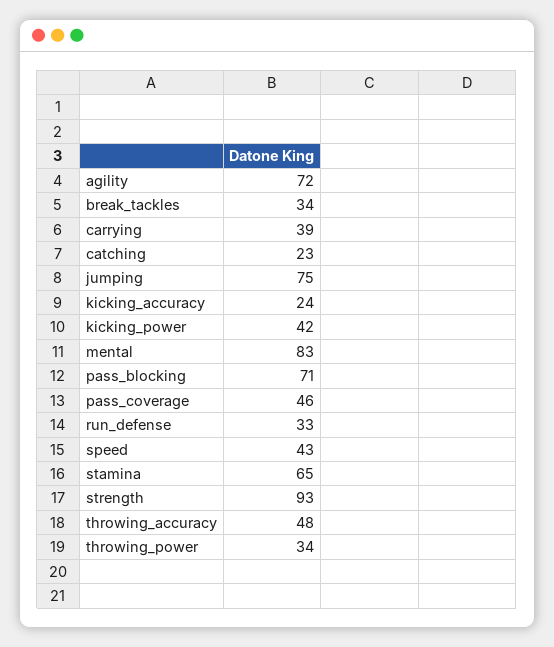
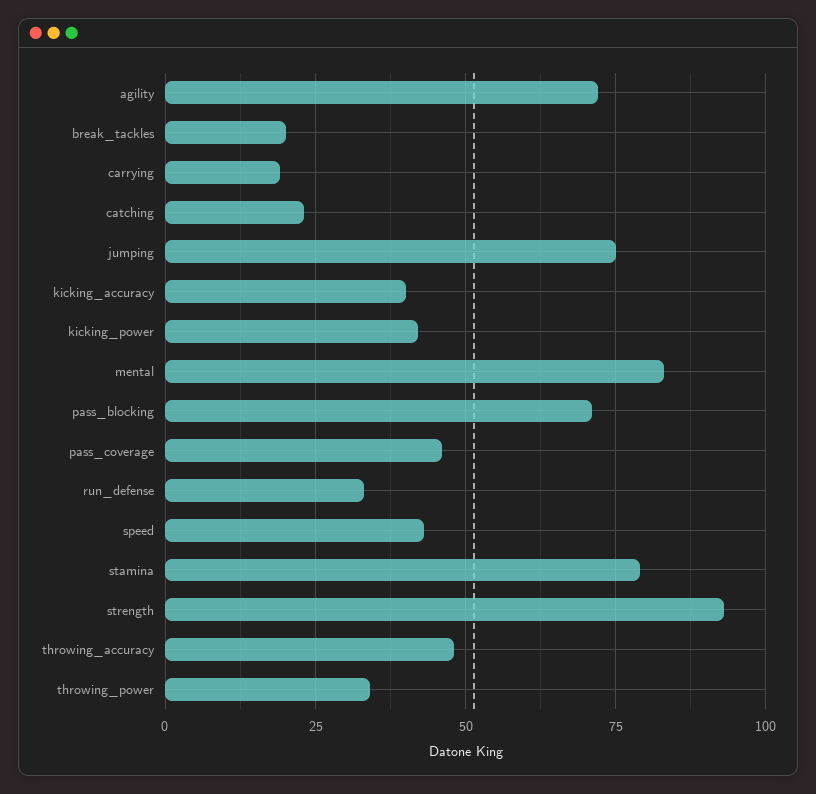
break_tackles: 34 -> 20
carrying: 39 -> 20
kicking_accuracy: 24 -> 40
stamina: 65 -> 80

